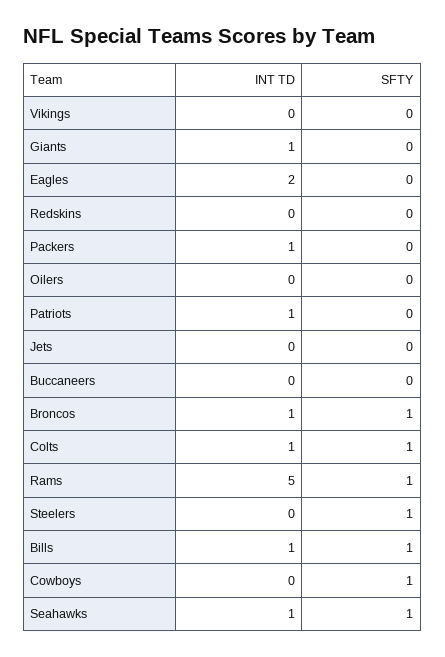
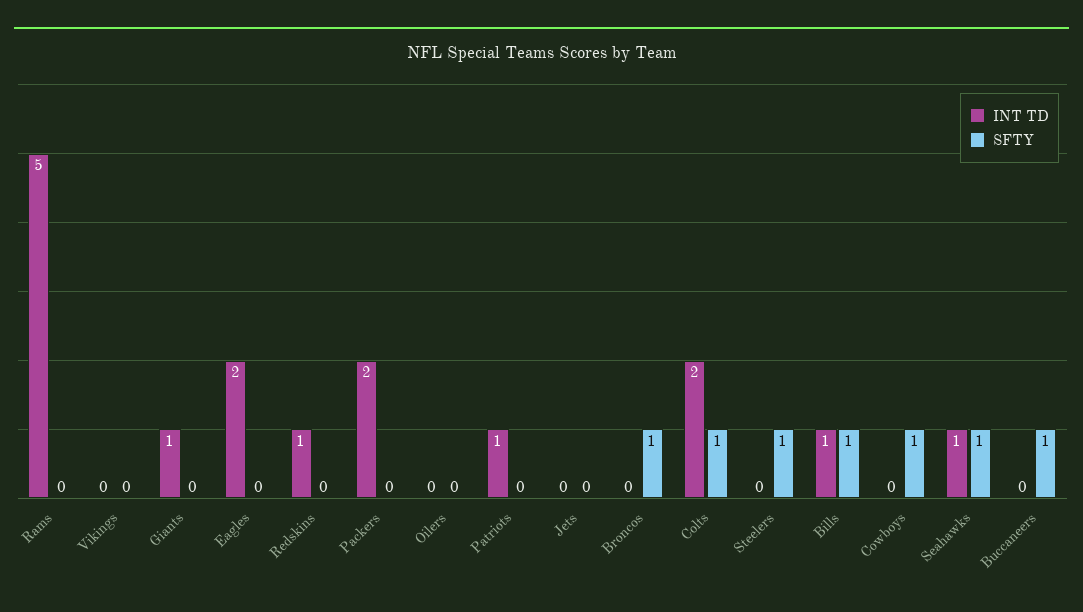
INT TD, Redskins: 0 -> 1
INT TD, Packers: 1 -> 2
SFTY, Buccaneers: 0 -> 1
INT TD, Broncos: 1 -> 0
INT TD, Colts: 1 -> 2
SFTY, Rams: 1 -> 0

